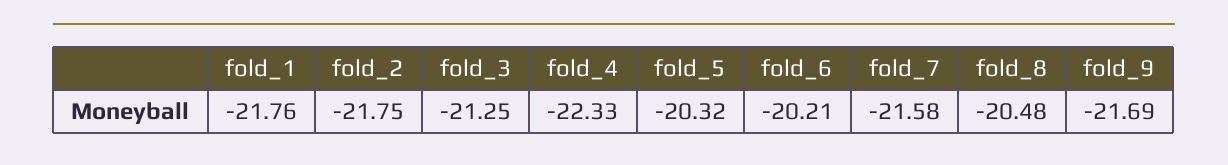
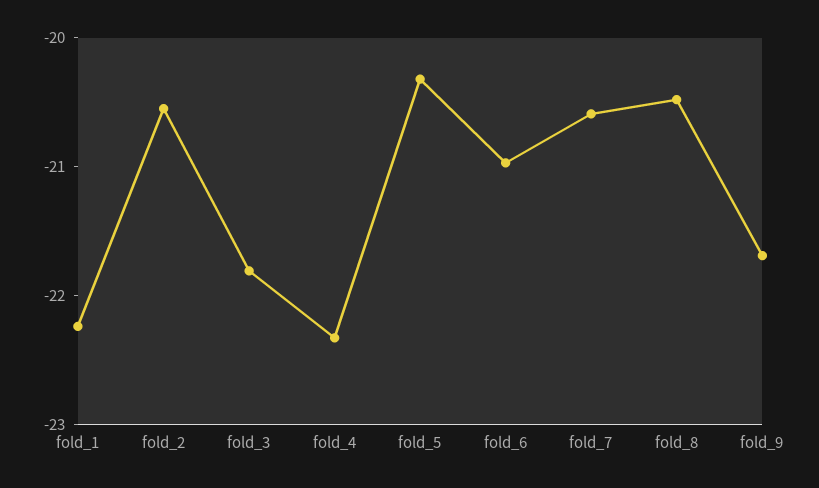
fold_1: -21.76 -> -22.2
fold_2: -21.75 -> -20.6
fold_3: -21.25 -> -21.8
fold_6: -20.21 -> -21
fold_7: -21.58 -> -20.6

